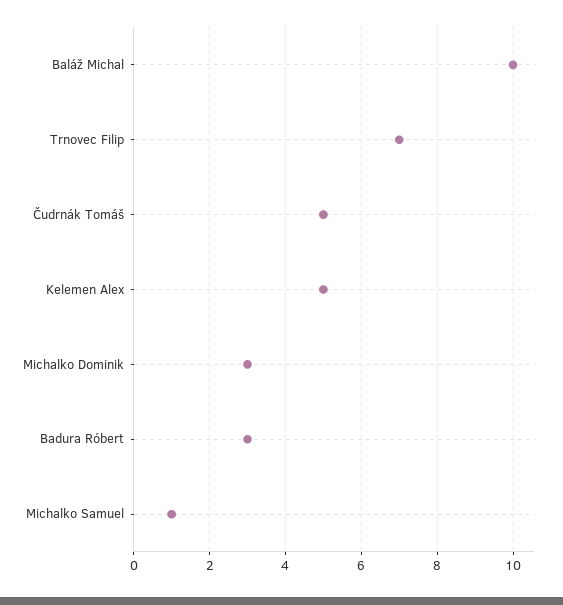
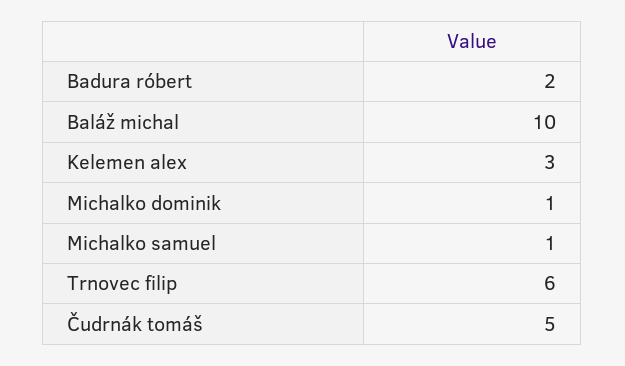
Trnovec Filip: 7 -> 6
Kelemen Alex: 5 -> 3
Michalko Dominik: 3 -> 1
Badura Róbert: 3 -> 2

